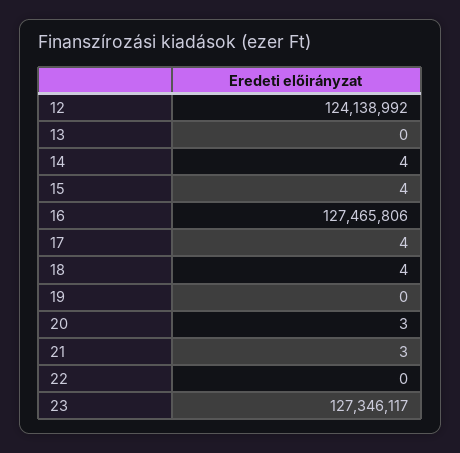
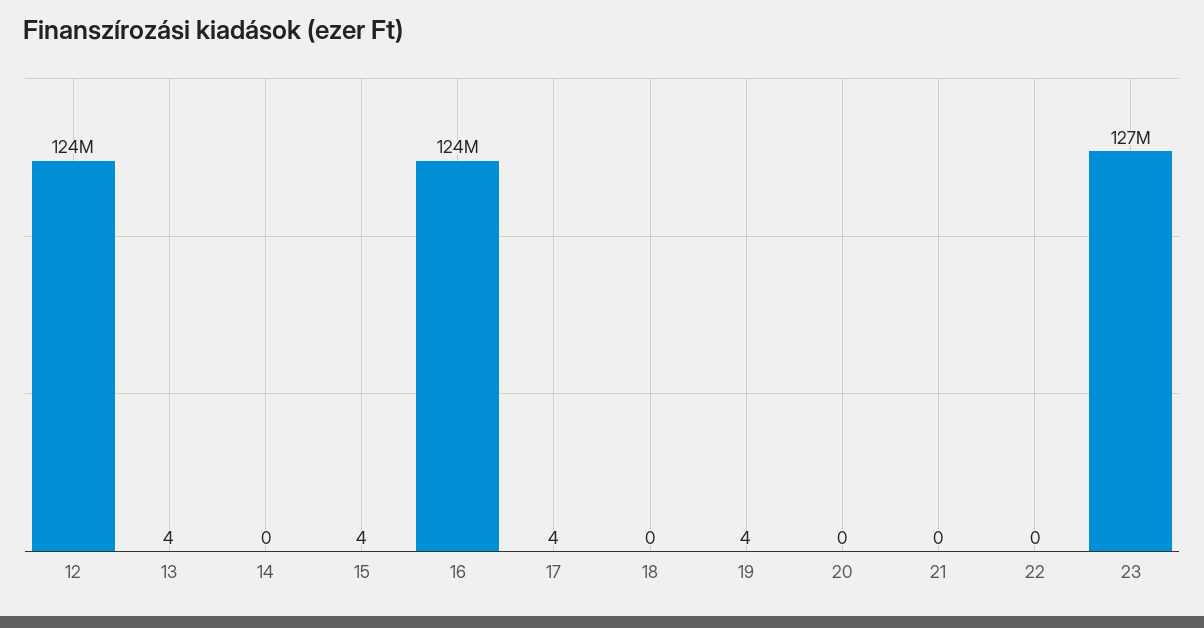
13: 0 -> 4
14: 4 -> 0
16: 127465806 -> 124000000
18: 4 -> 0
19: 0 -> 4
20: 3 -> 0
21: 3 -> 0

